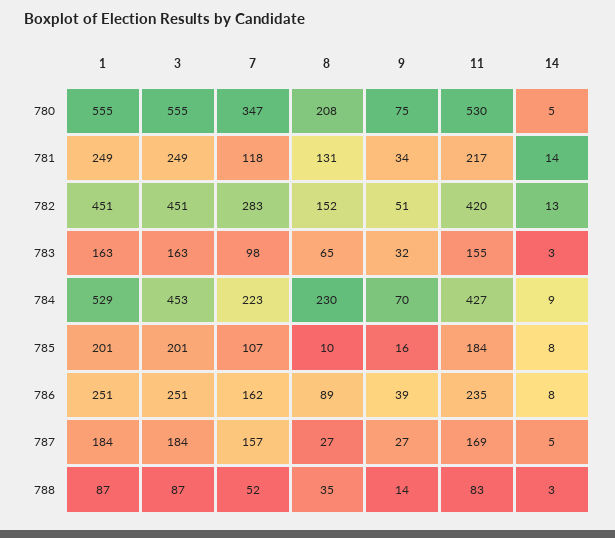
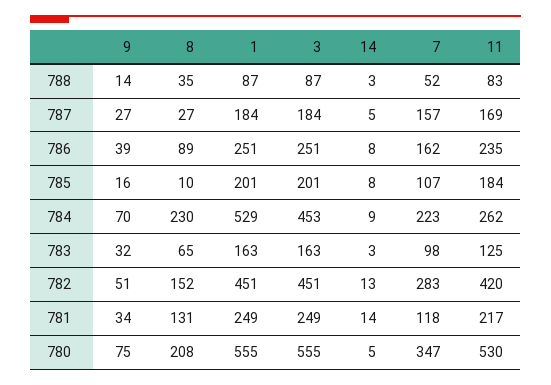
11, 783: 155 -> 125
11, 784: 427 -> 262

